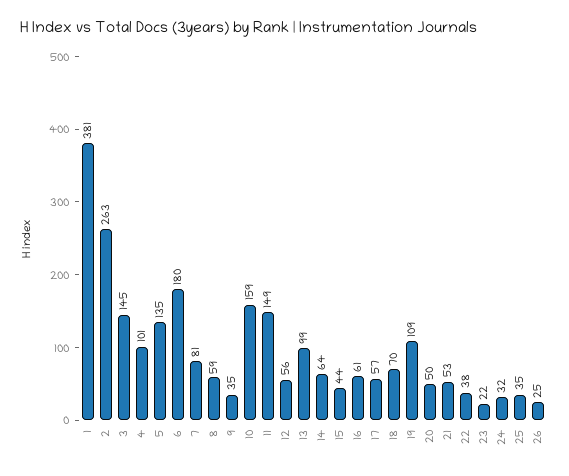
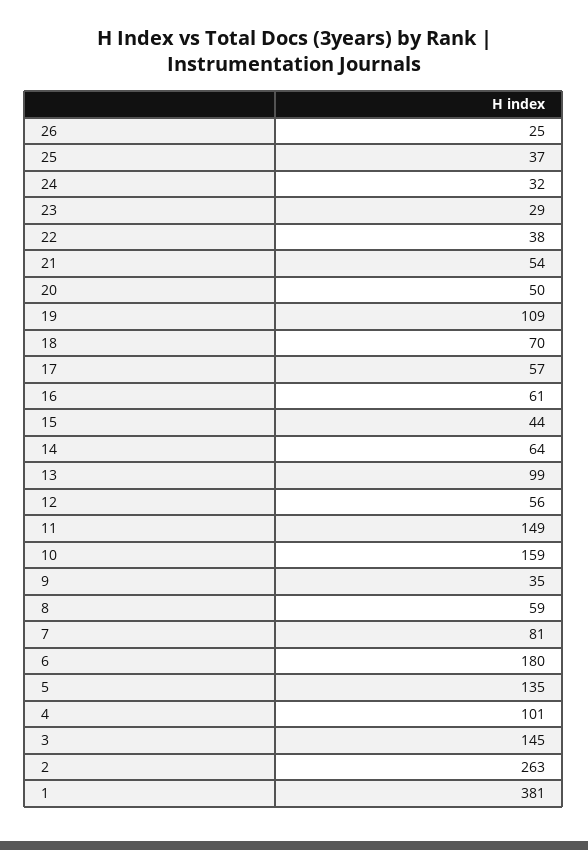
21: 53 -> 54
23: 22 -> 29
25: 35 -> 37

